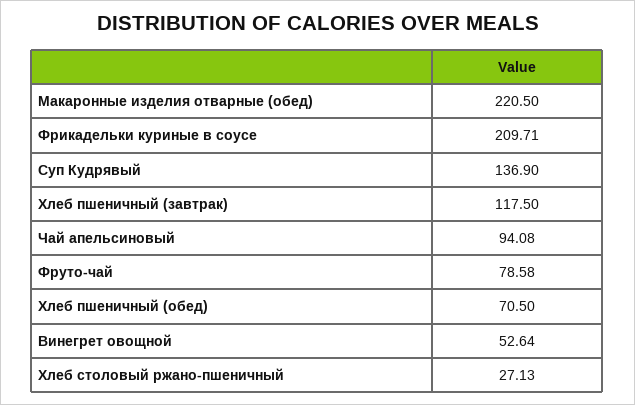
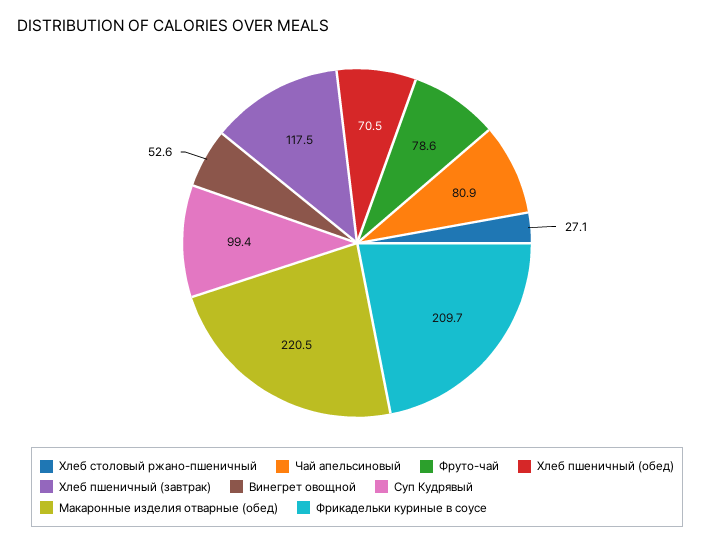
Суп Кудрявый: 136.9 -> 99.4
Чай апельсиновый: 94.08 -> 80.9

